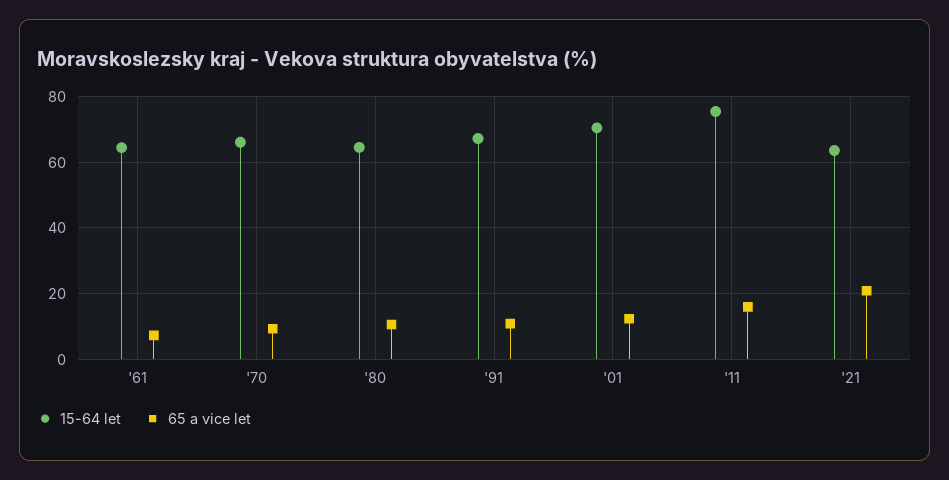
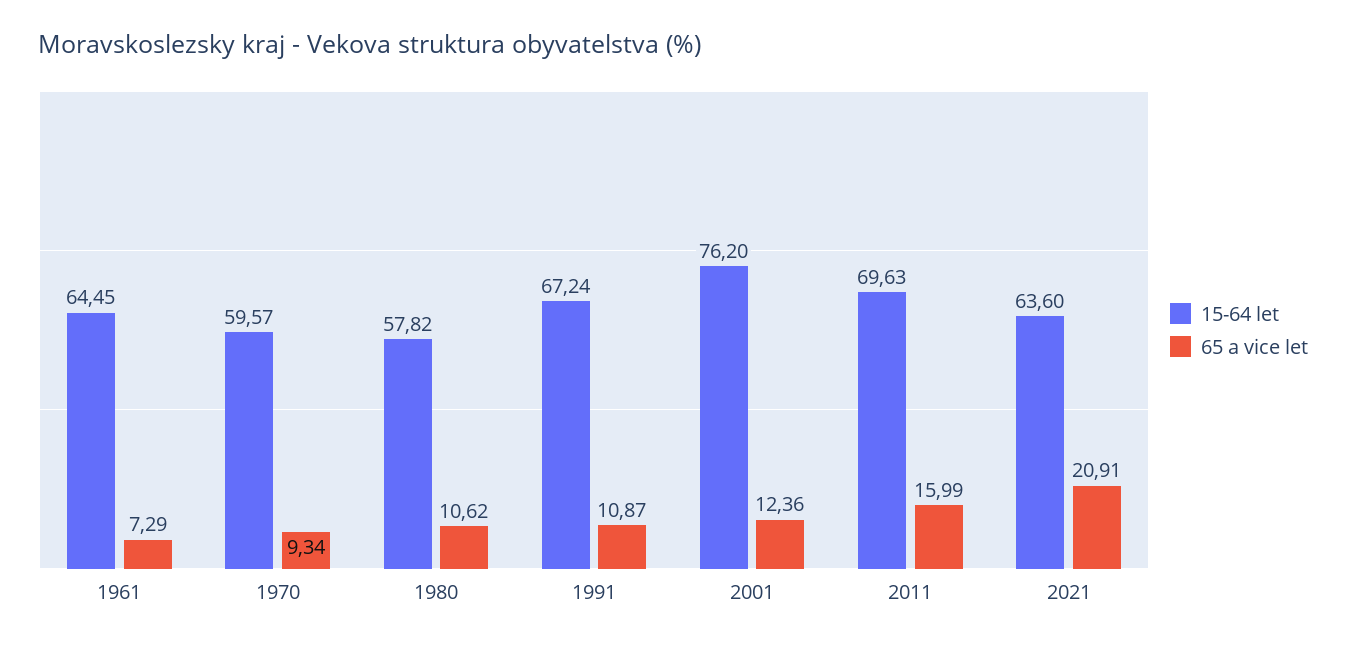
15-64 let, '70: 66 -> 59.57
15-64 let, '80: 64 -> 57.82
15-64 let, '01: 70 -> 76.2
15-64 let, '11: 76 -> 69.63

